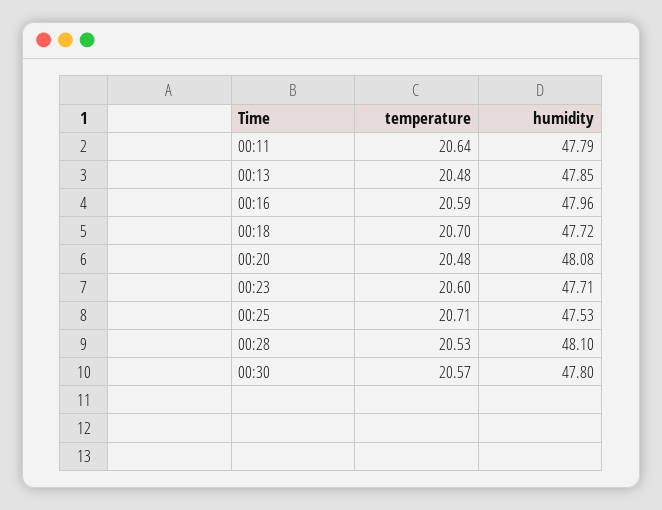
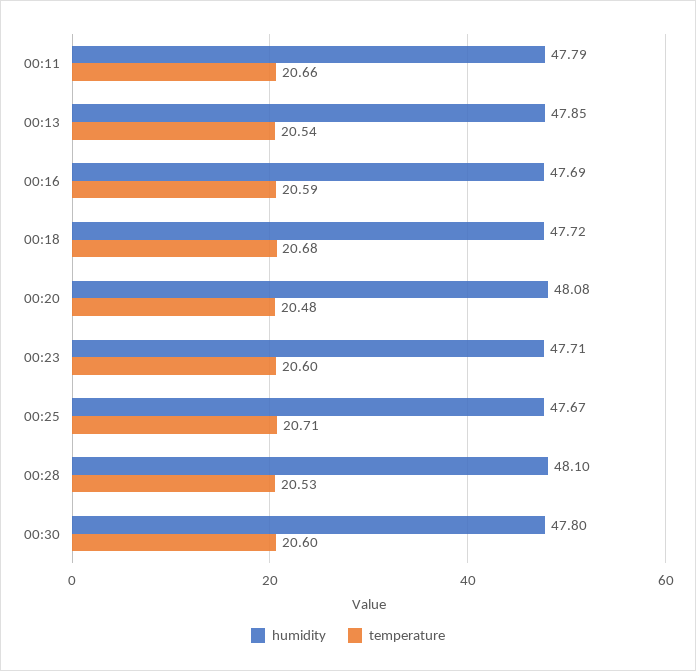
temperature, 00:11: 20.64 -> 20.66
temperature, 00:13: 20.48 -> 20.54
humidity, 00:16: 47.96 -> 47.69
temperature, 00:18: 20.7 -> 20.68
humidity, 00:25: 47.53 -> 47.67
temperature, 00:30: 20.57 -> 20.6

